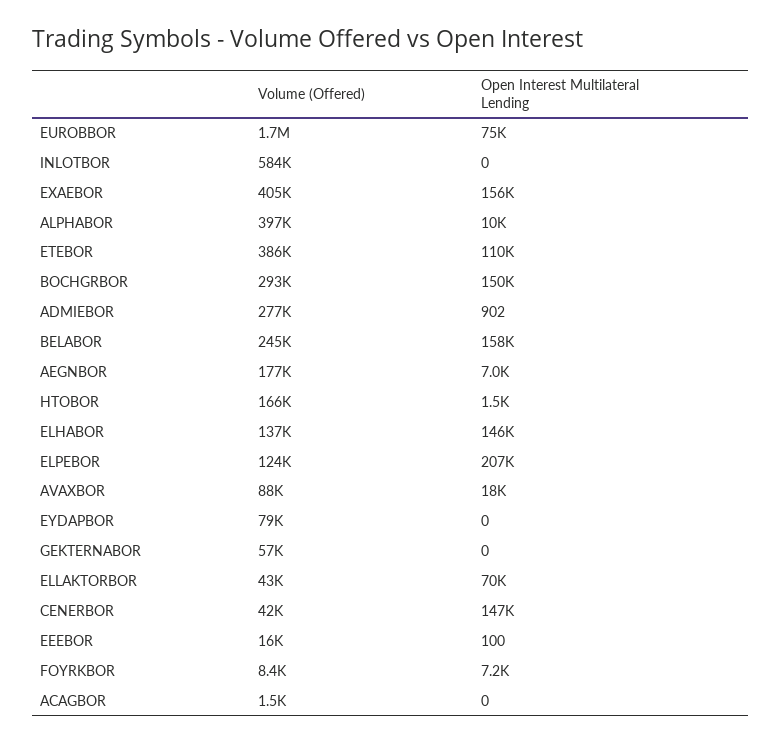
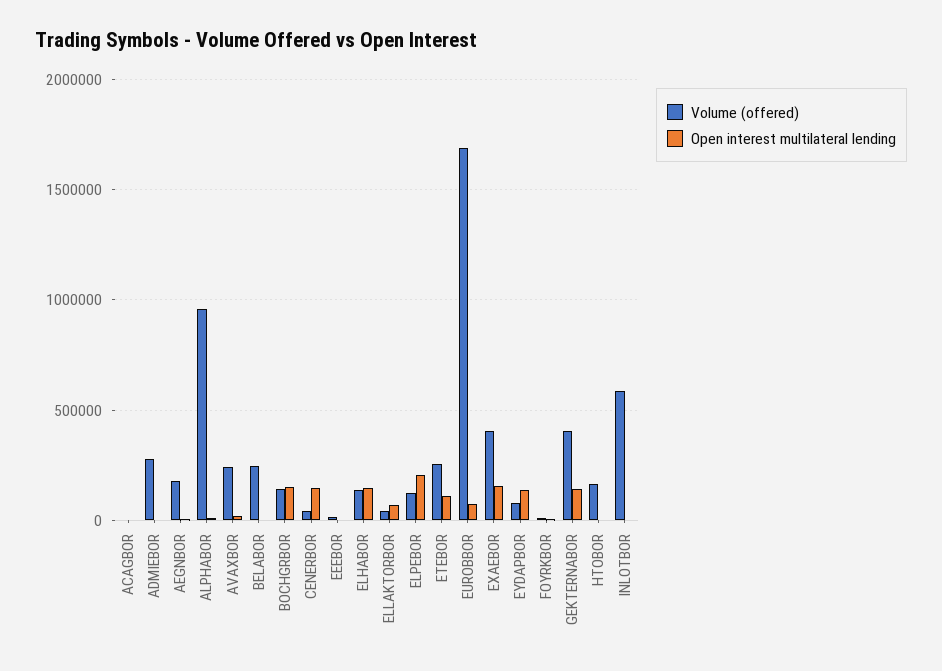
Volume (Offered), ALPHABOR: 397000 -> 950000
Volume (Offered), ETEBOR: 386000 -> 250000
Volume (Offered), BOCHGRBOR: 293000 -> 150000
Open Interest Multilateral Lending, BELABOR: 158000 -> 0
Volume (Offered), AVAXBOR: 88000 -> 250000
Open Interest Multilateral Lending, EYDAPBOR: 0 -> 150000
Volume (Offered), GEKTERNABOR: 57000 -> 400000
Open Interest Multilateral Lending, GEKTERNABOR: 0 -> 150000

